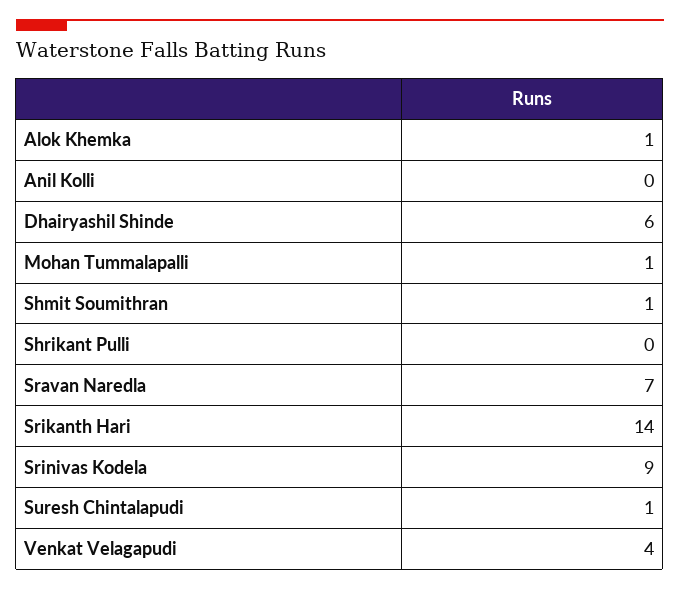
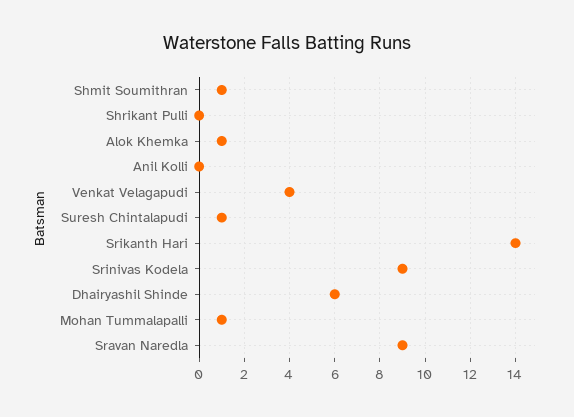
Sravan Naredla: 7 -> 9

